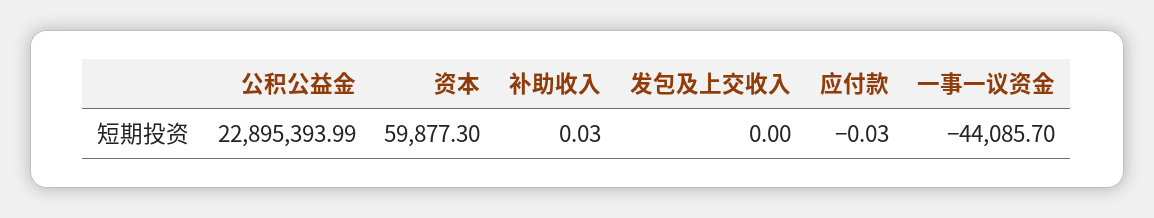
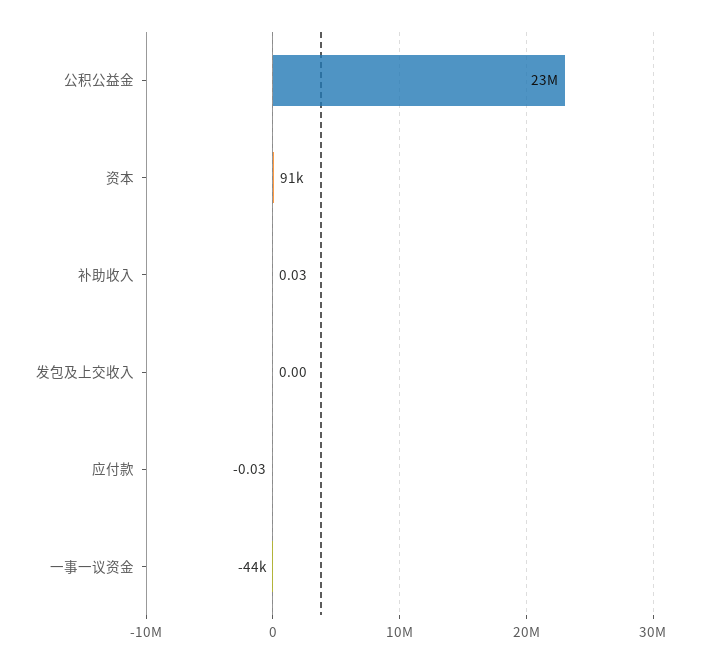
资本: 59877.3 -> 91000

